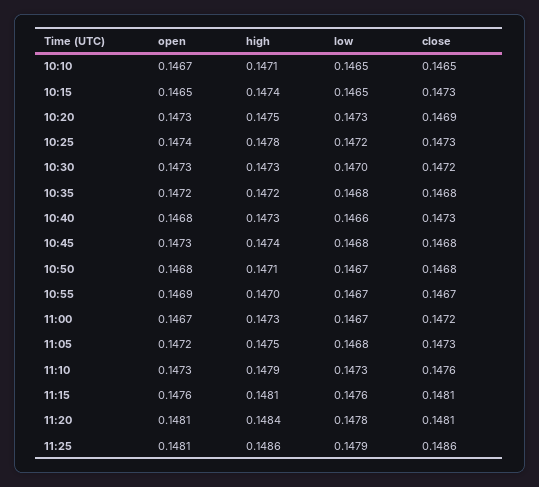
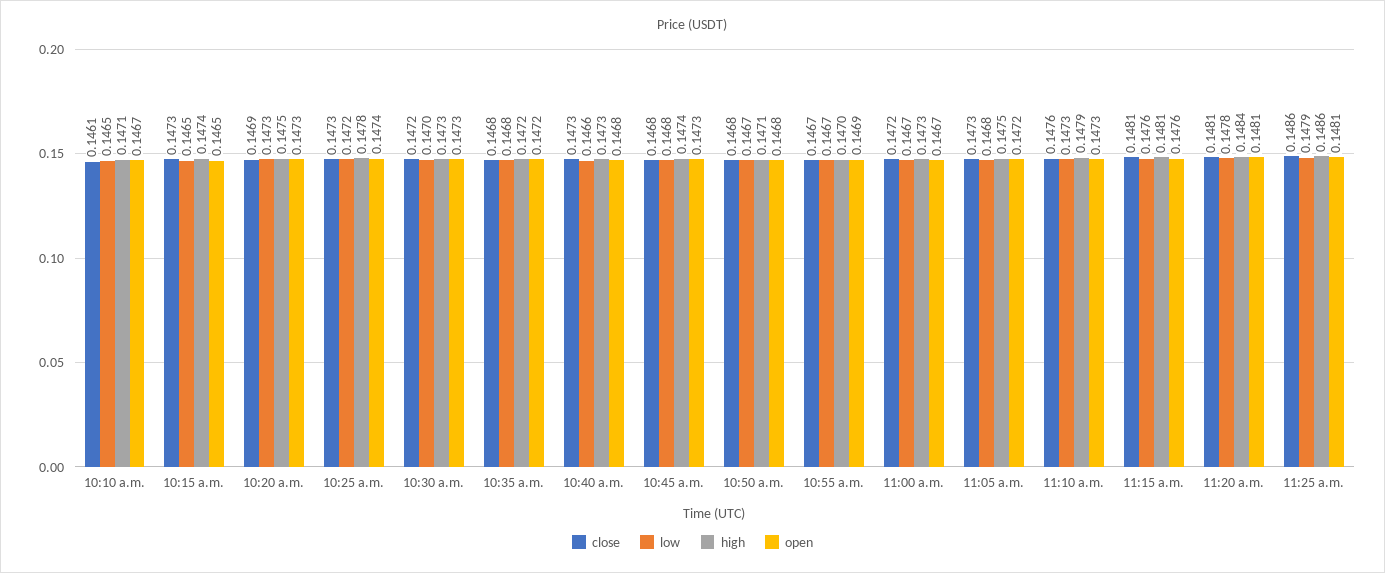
close, 10:10: 0.1465 -> 0.1461

